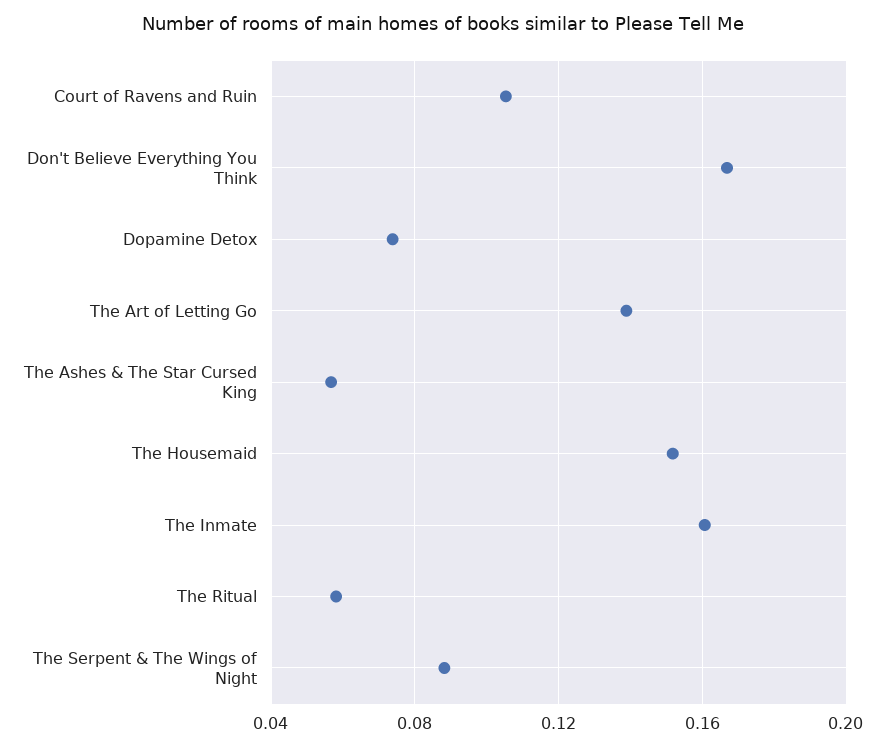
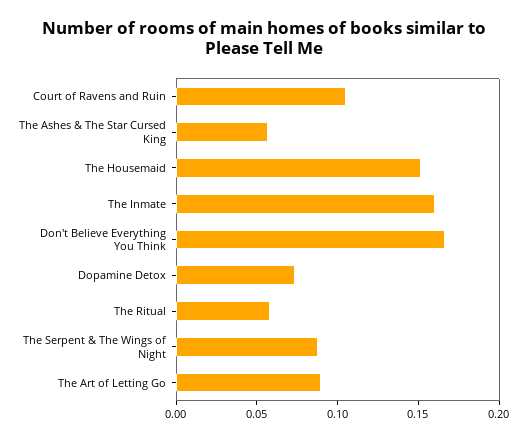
The Art of Letting Go: 0.14 -> 0.09

